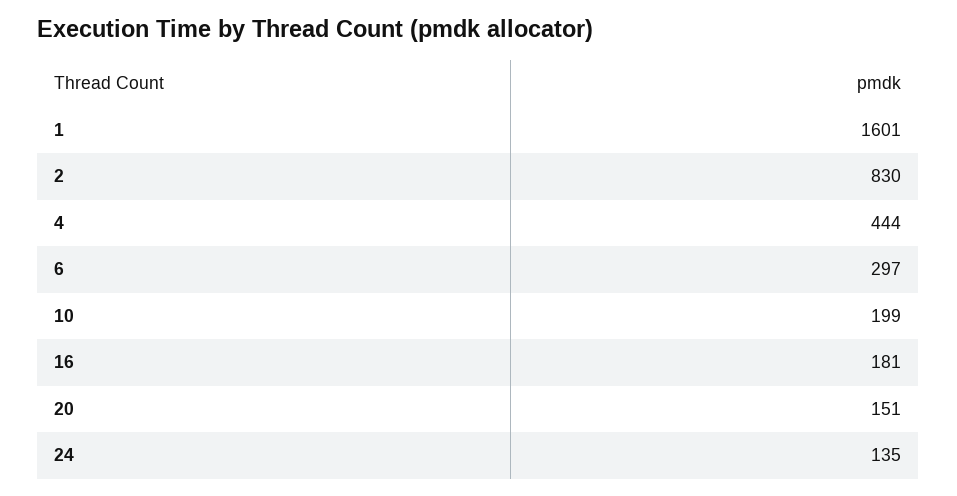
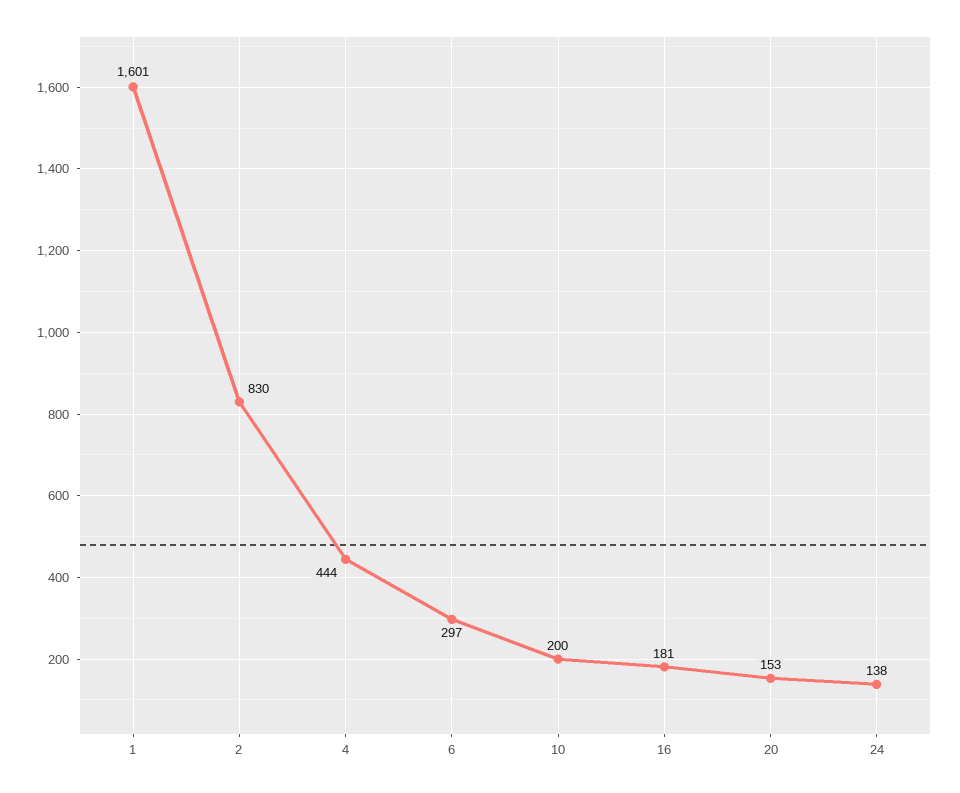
10: 199 -> 200
20: 151 -> 153
24: 135 -> 138

